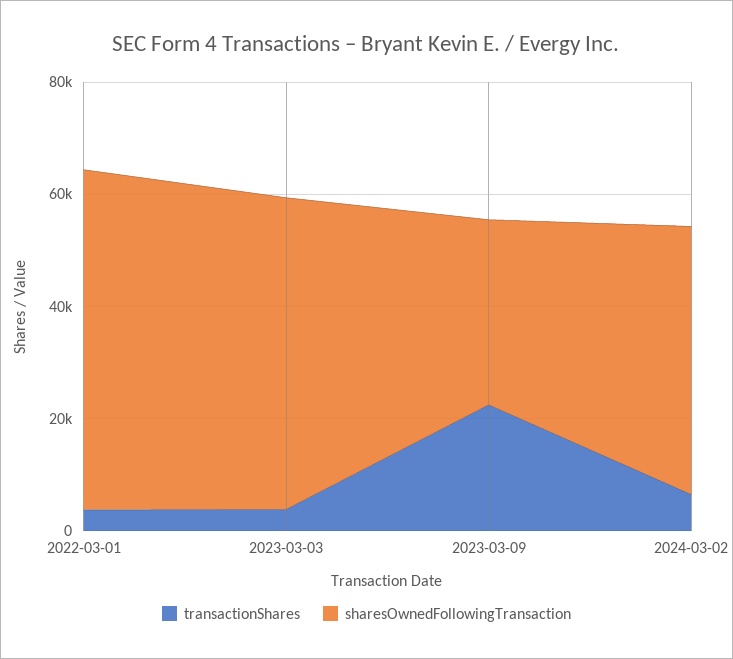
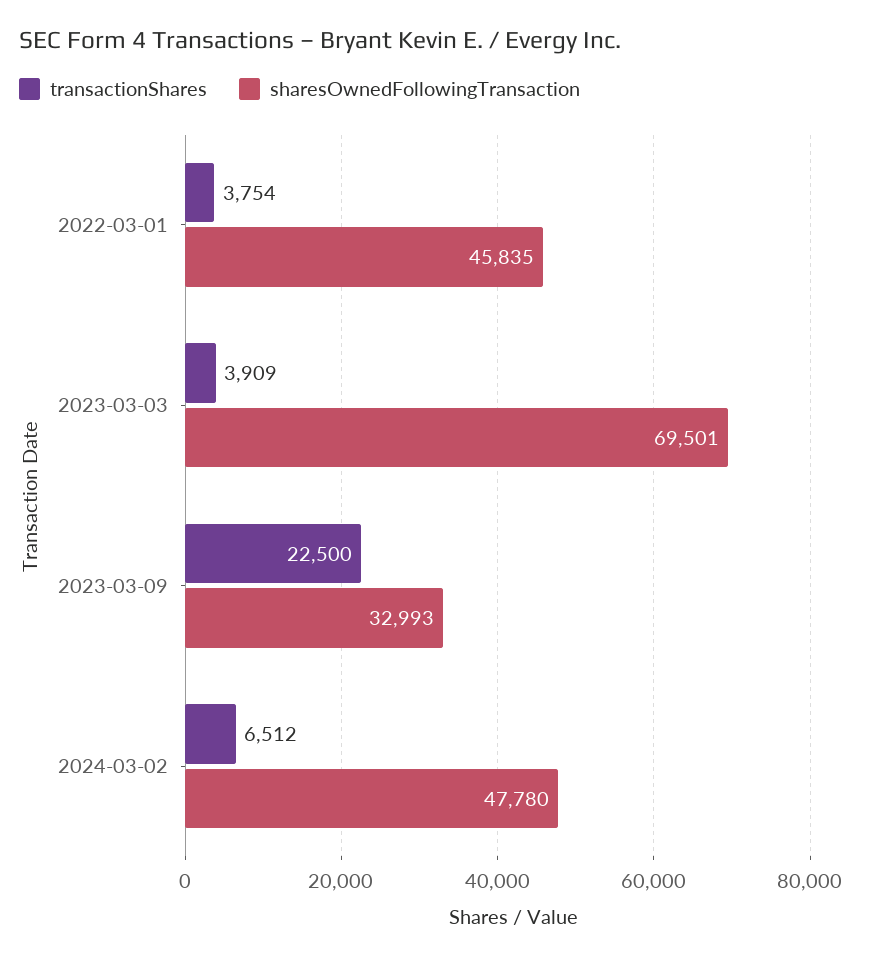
sharesOwnedFollowingTransaction, 2022-03-01: 60000 -> 45835
sharesOwnedFollowingTransaction, 2023-03-03: 55000 -> 69501

